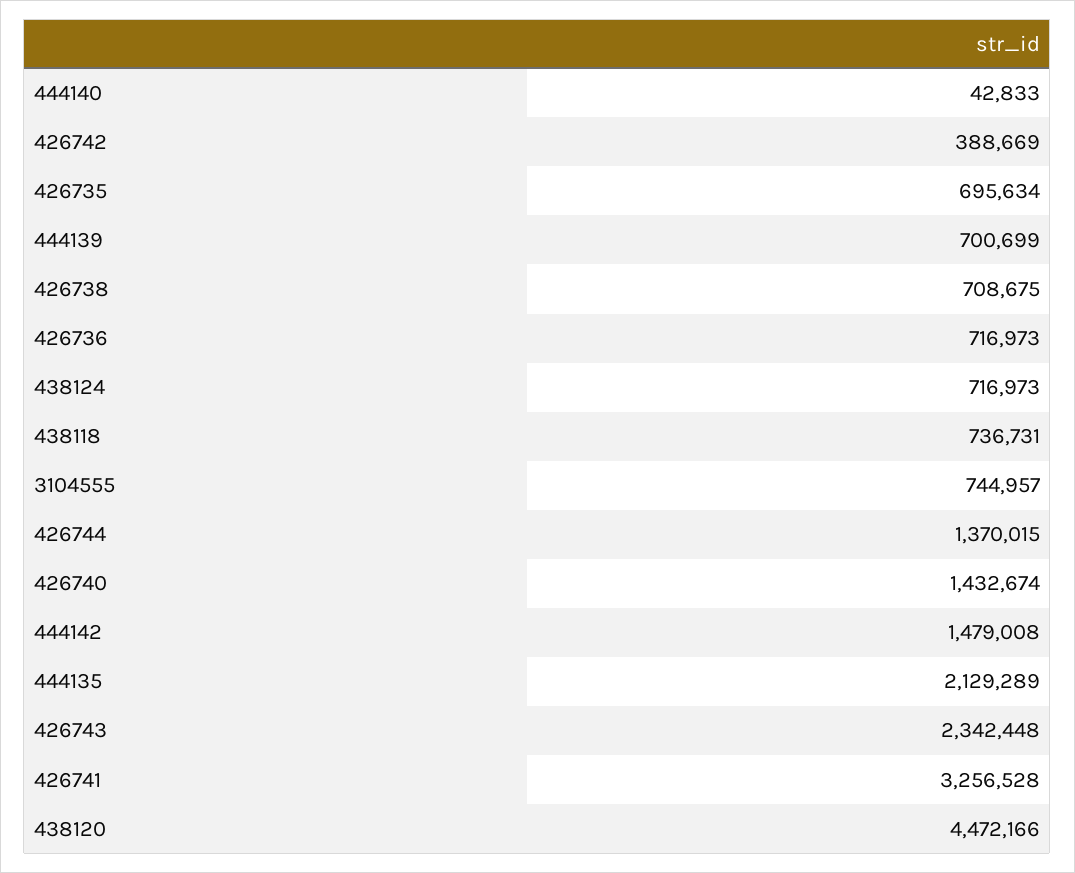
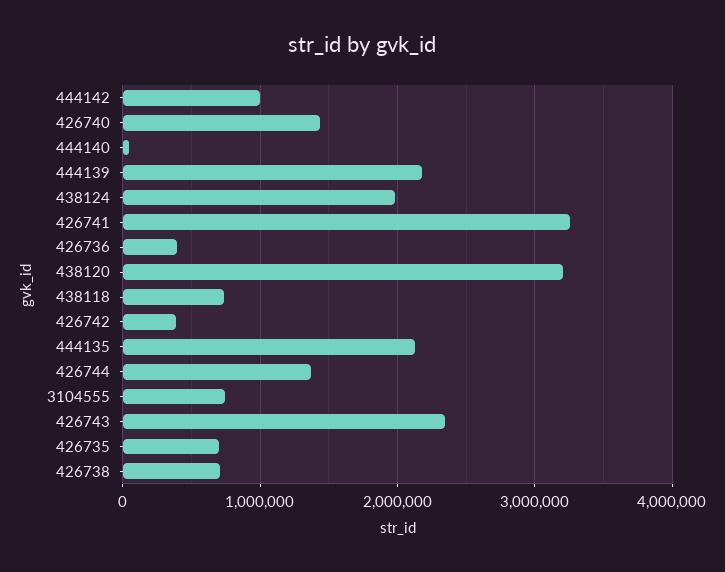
444139: 700699 -> 2200000
426736: 716973 -> 400000
438124: 716973 -> 2000000
444142: 1479008 -> 1000000
438120: 4472166 -> 3200000

